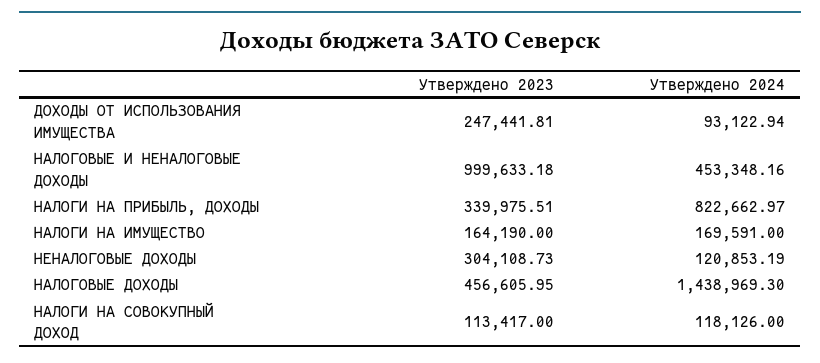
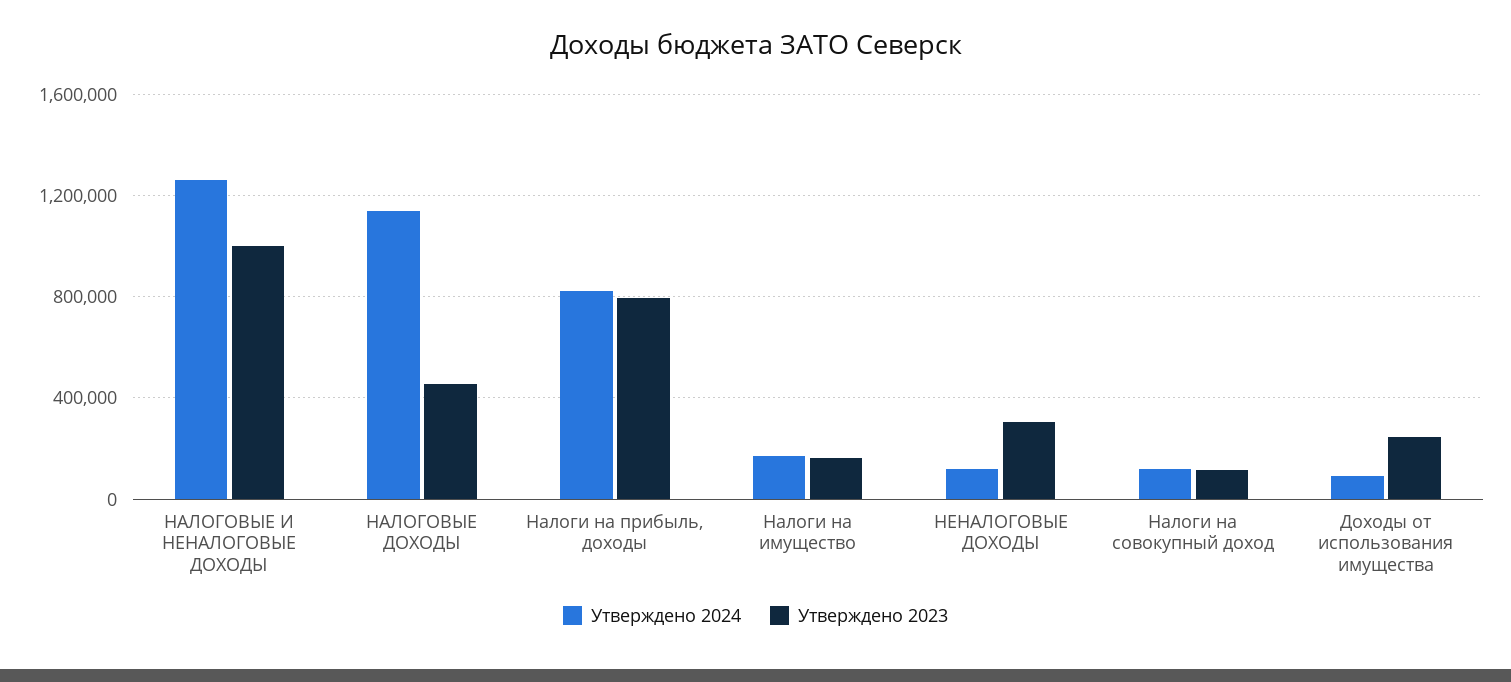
Утверждено 2024, НАЛОГОВЫЕ И НЕНАЛОГОВЫЕ ДОХОДЫ: 453348.16 -> 1250000
Утверждено 2023, НАЛОГИ НА ПРИБЫЛЬ, ДОХОДЫ: 339975.51 -> 800000
Утверждено 2024, НАЛОГОВЫЕ ДОХОДЫ: 1438969.3 -> 1150000

